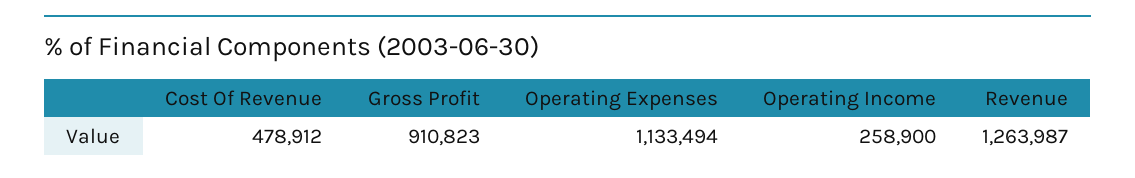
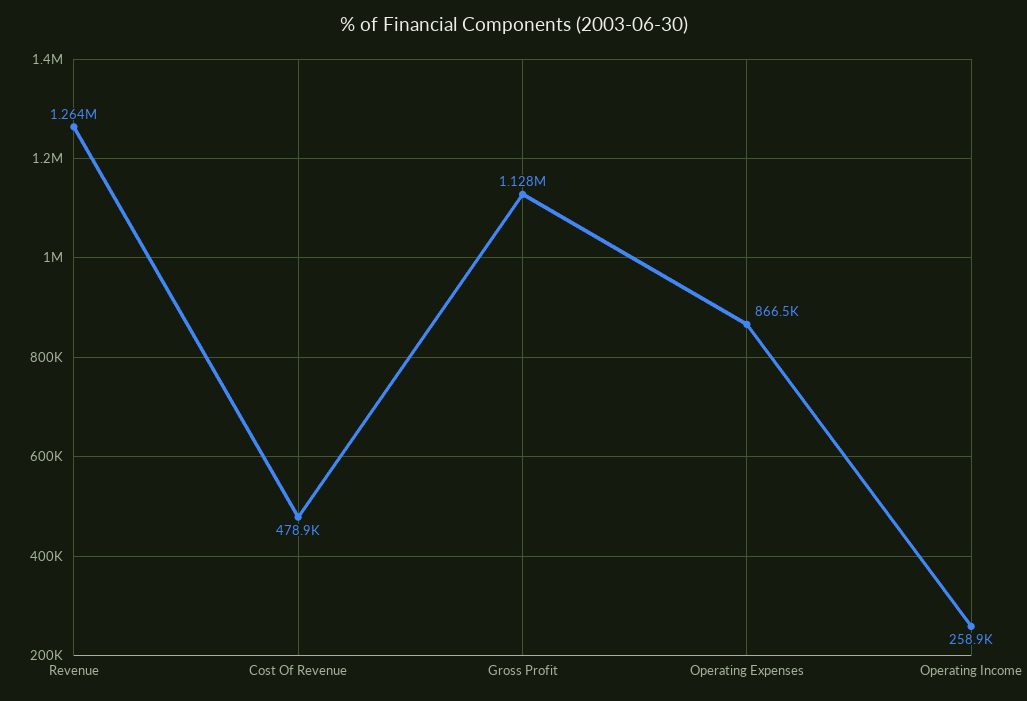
Gross Profit: 910823 -> 1128000
Operating Expenses: 1133494 -> 866500

